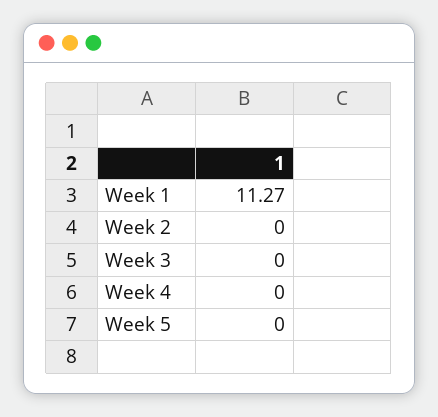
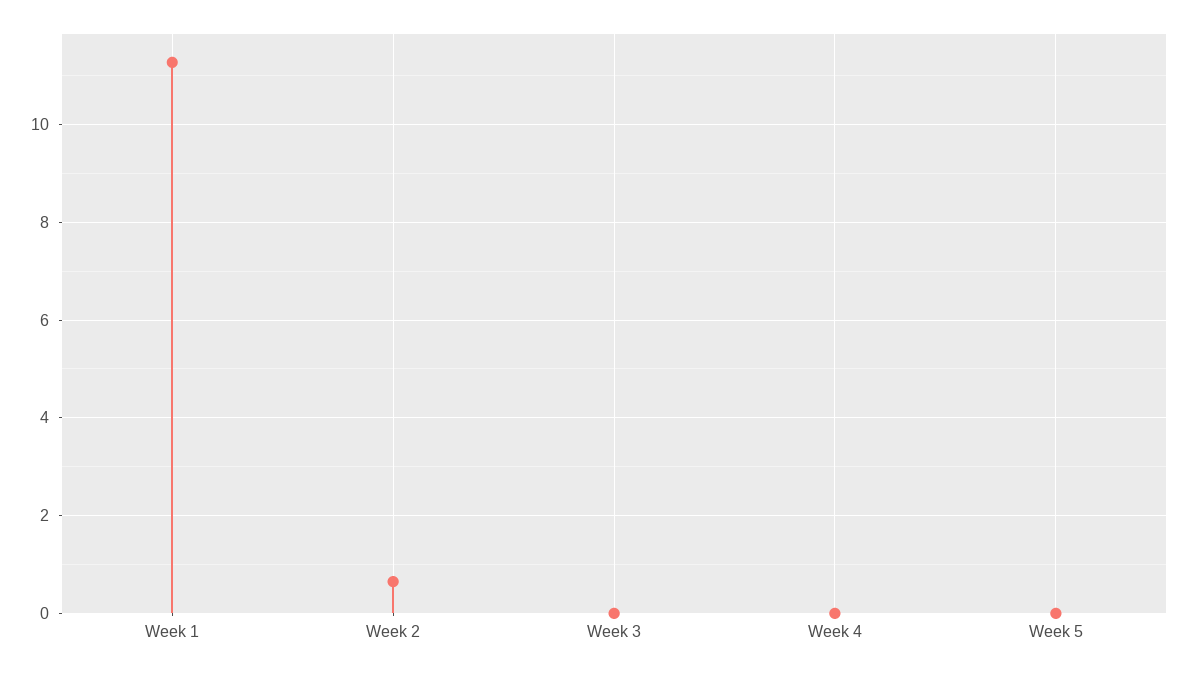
Week 2: 0 -> 0.6

